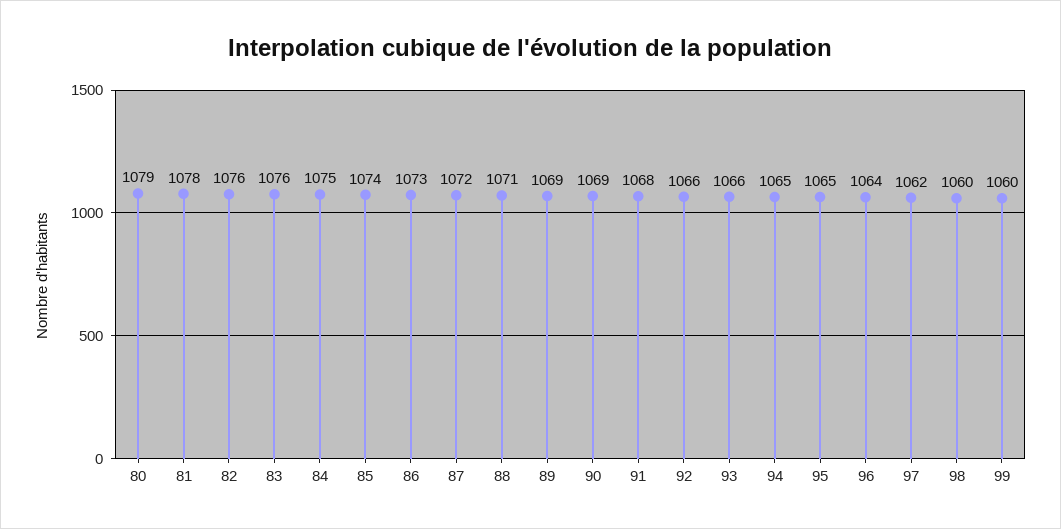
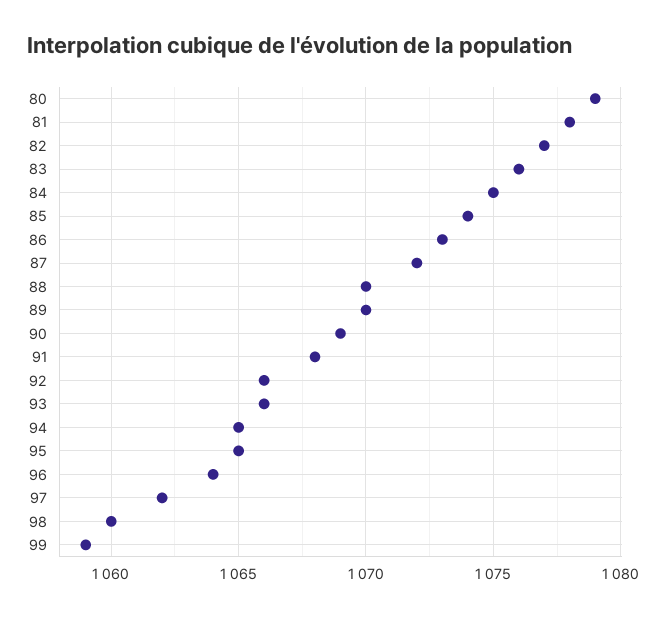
82: 1076 -> 1077
88: 1071 -> 1070
89: 1069 -> 1070
99: 1060 -> 1059

